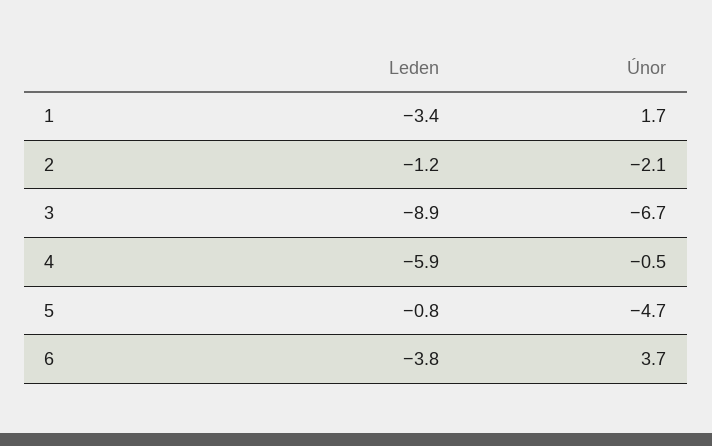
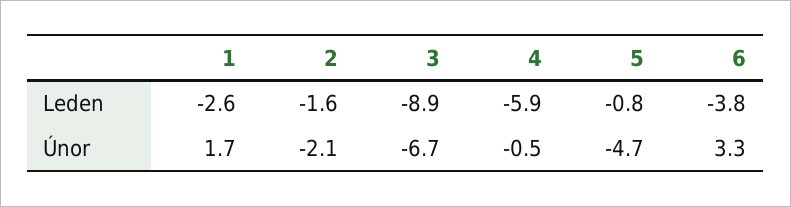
Leden, 1: -3.4 -> -2.6
Leden, 2: -1.2 -> -1.6
Únor, 6: 3.7 -> 3.3

